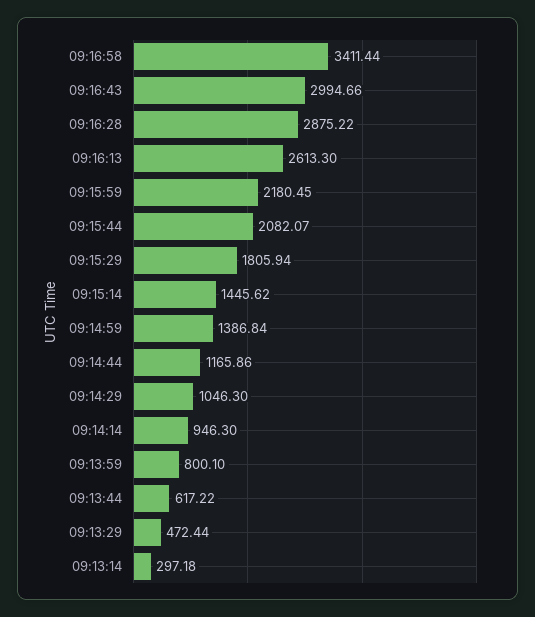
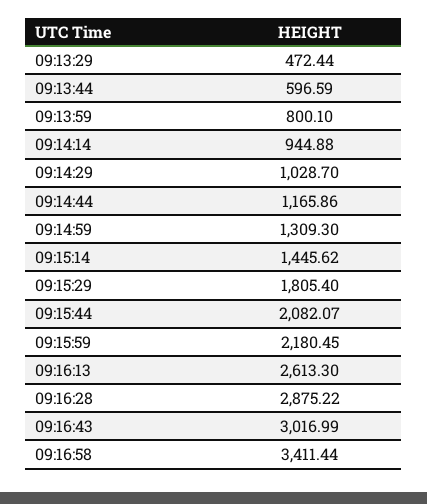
09:16:43: 2994.66 -> 3016.99
09:15:29: 1805.94 -> 1805.4
09:14:59: 1386.84 -> 1309.3
09:14:29: 1046.3 -> 1028.7
09:14:14: 946.3 -> 944.88
09:13:44: 617.22 -> 596.59
09:13:14: 297.18 -> none

